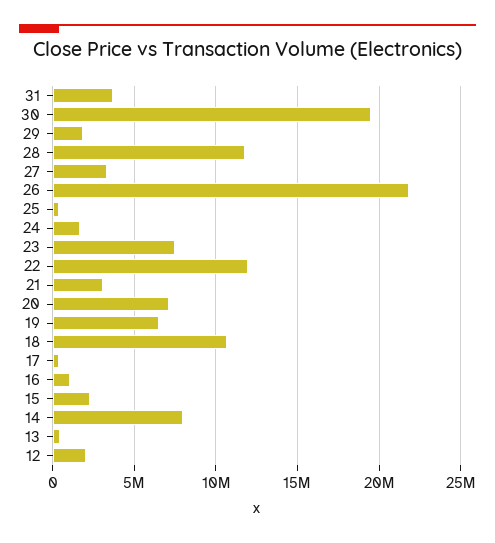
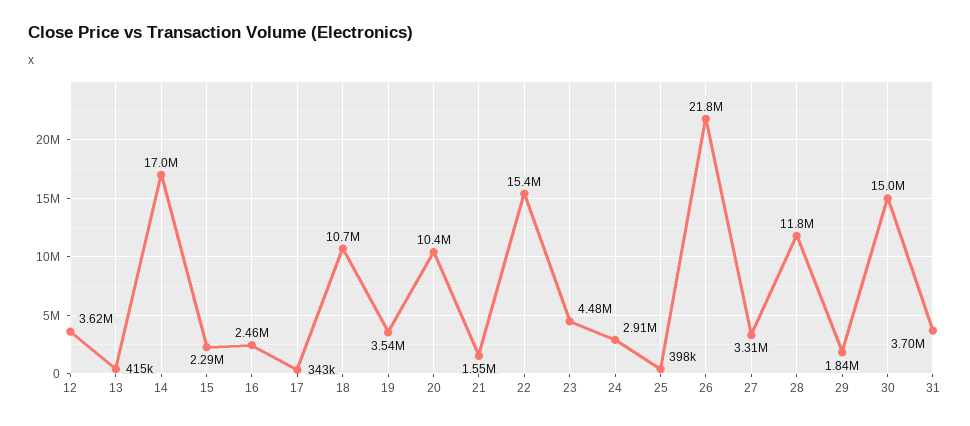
30: 19500000 -> 15000000
24: 1500000 -> 2910000
23: 7500000 -> 4480000
22: 12000000 -> 15400000
21: 3000000 -> 1550000
20: 7000000 -> 10400000
19: 6500000 -> 3540000
16: 1000000 -> 2460000
14: 8000000 -> 17000000
12: 2000000 -> 3620000

